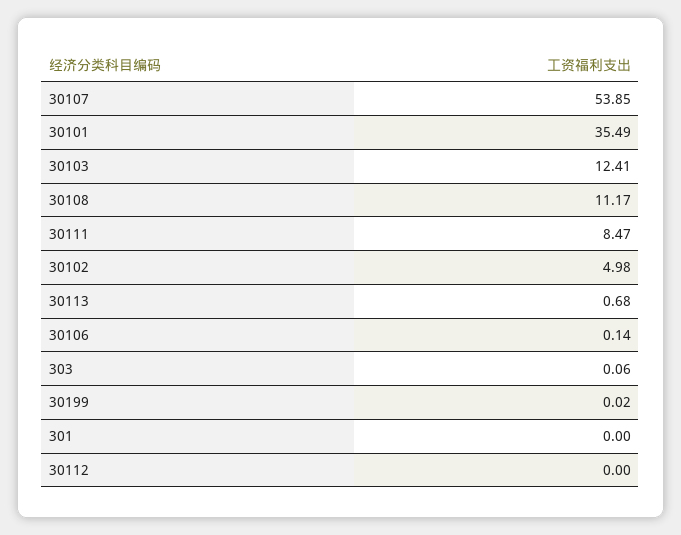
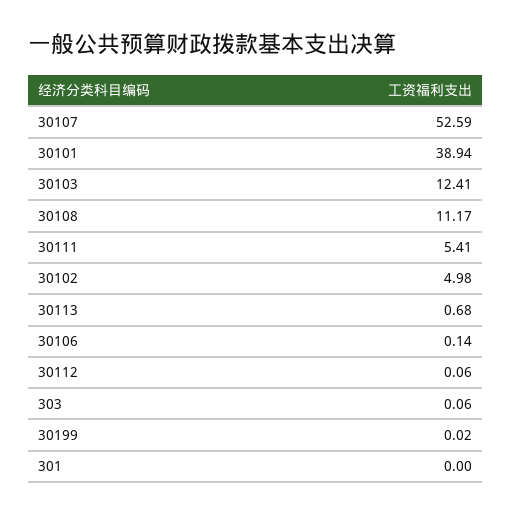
30107: 53.85 -> 52.59
30101: 35.49 -> 38.94
30111: 8.47 -> 5.41
30112: 0 -> 0.06

